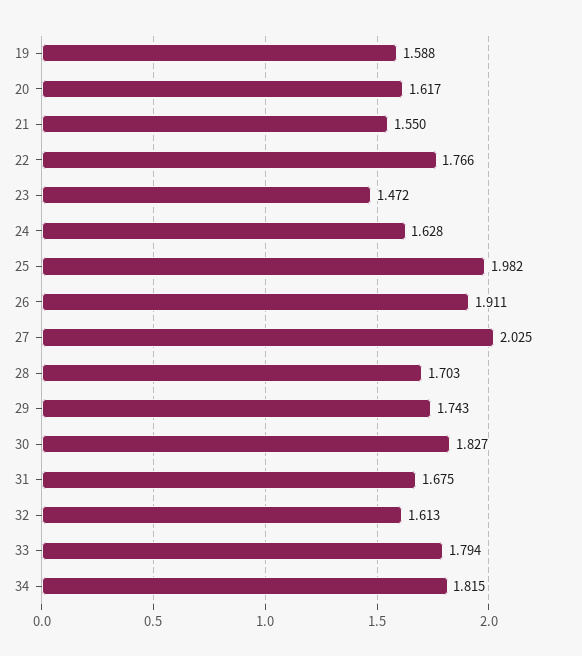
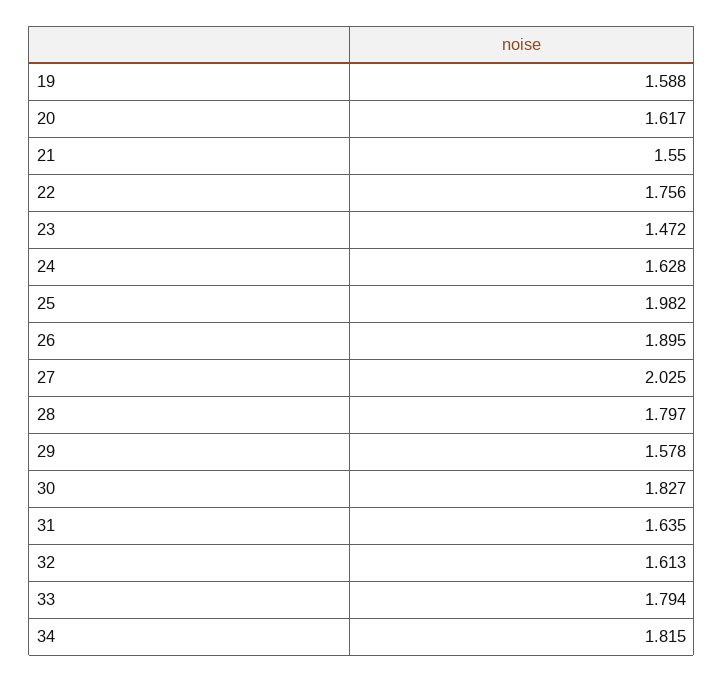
22: 1.766 -> 1.756
26: 1.911 -> 1.895
28: 1.703 -> 1.797
29: 1.743 -> 1.578
31: 1.675 -> 1.635

